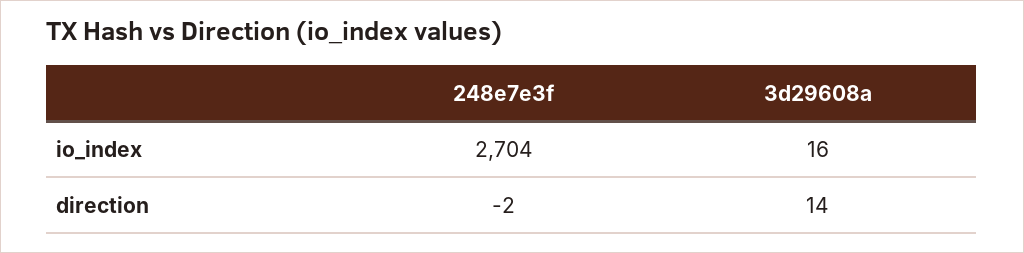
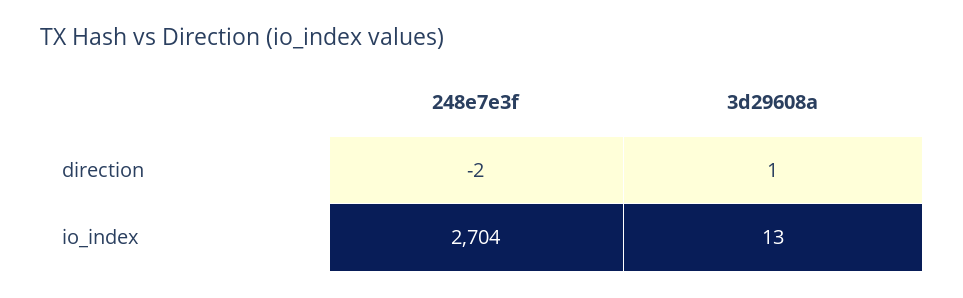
3d29608a, io_index: 16 -> 13
3d29608a, direction: 14 -> 1

